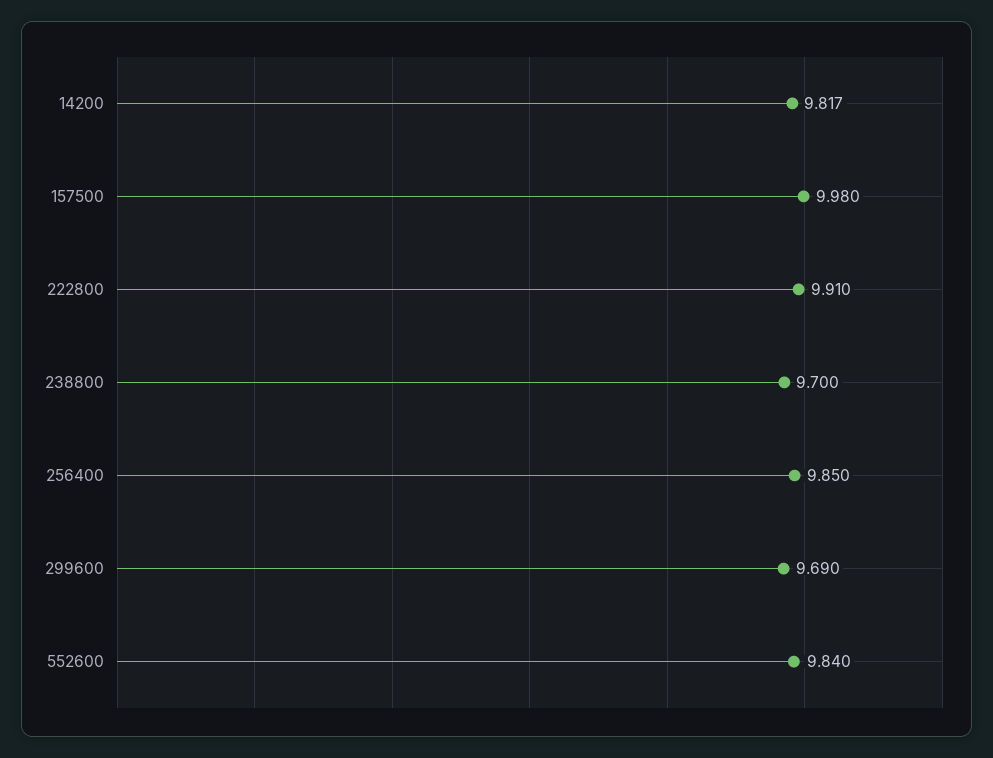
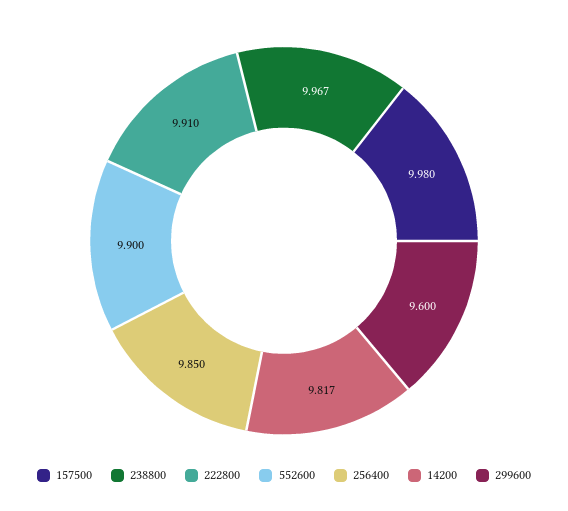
238800: 9.7 -> 9.967
299600: 9.69 -> 9.6
552600: 9.84 -> 9.9

